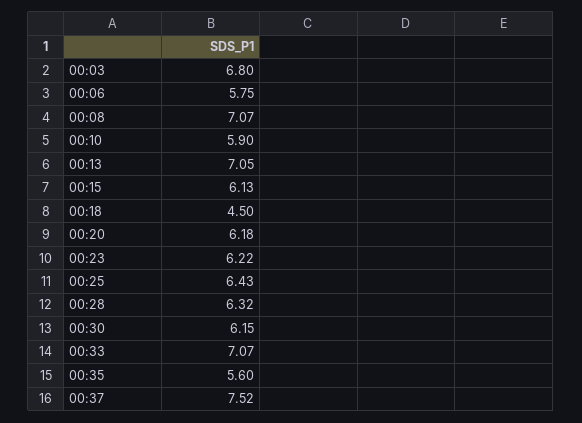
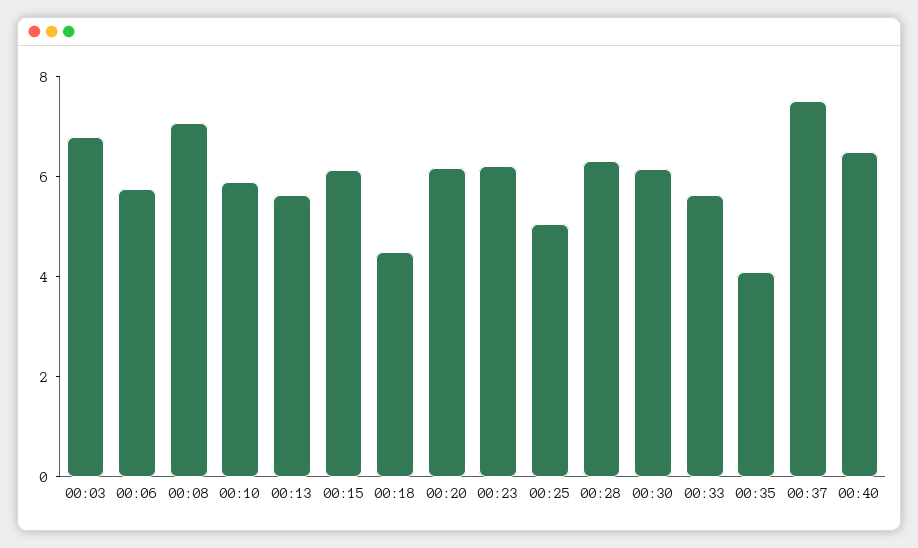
00:13: 7.05 -> 5.5
00:25: 6.43 -> 5
00:33: 7.07 -> 5.5
00:35: 5.6 -> 4
00:40: none -> 6.5

